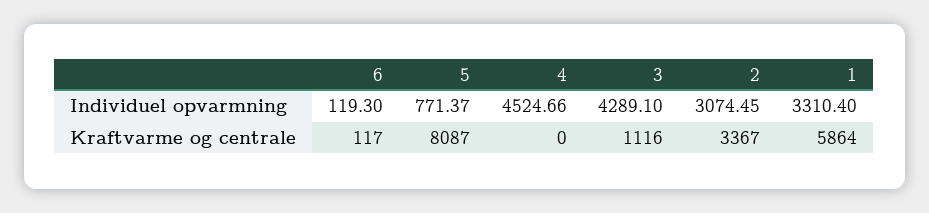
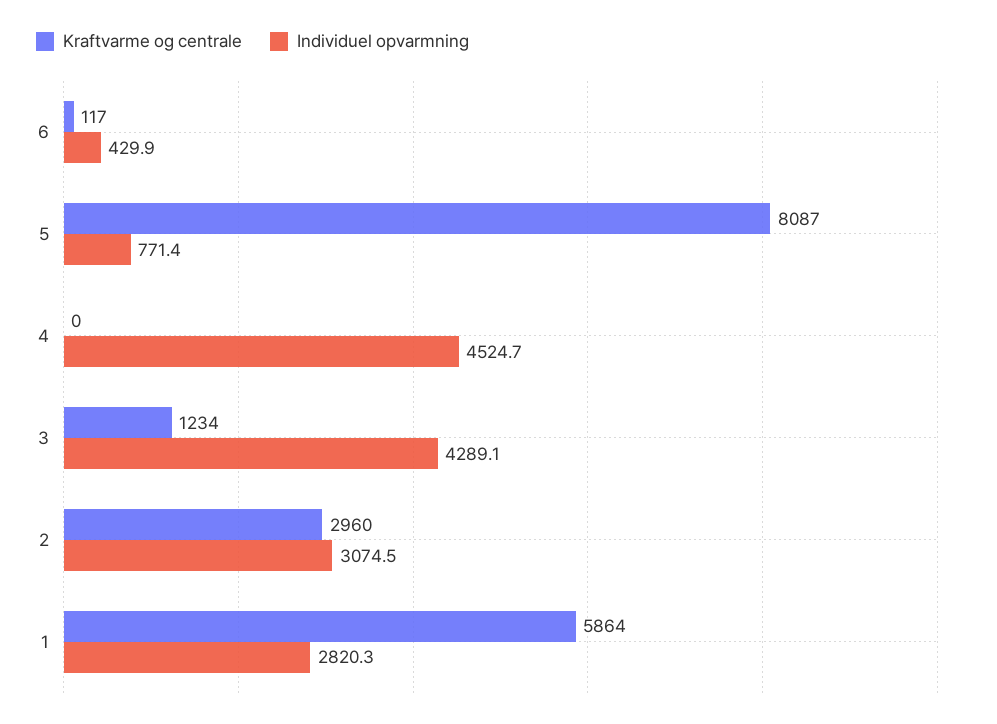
Individuel opvarmning, 6: 119.3 -> 429.9
Individuel opvarmning, 1: 3310.4 -> 2820.3
Kraftvarme og centrale, 3: 1116 -> 1234
Kraftvarme og centrale, 2: 3367 -> 2960

